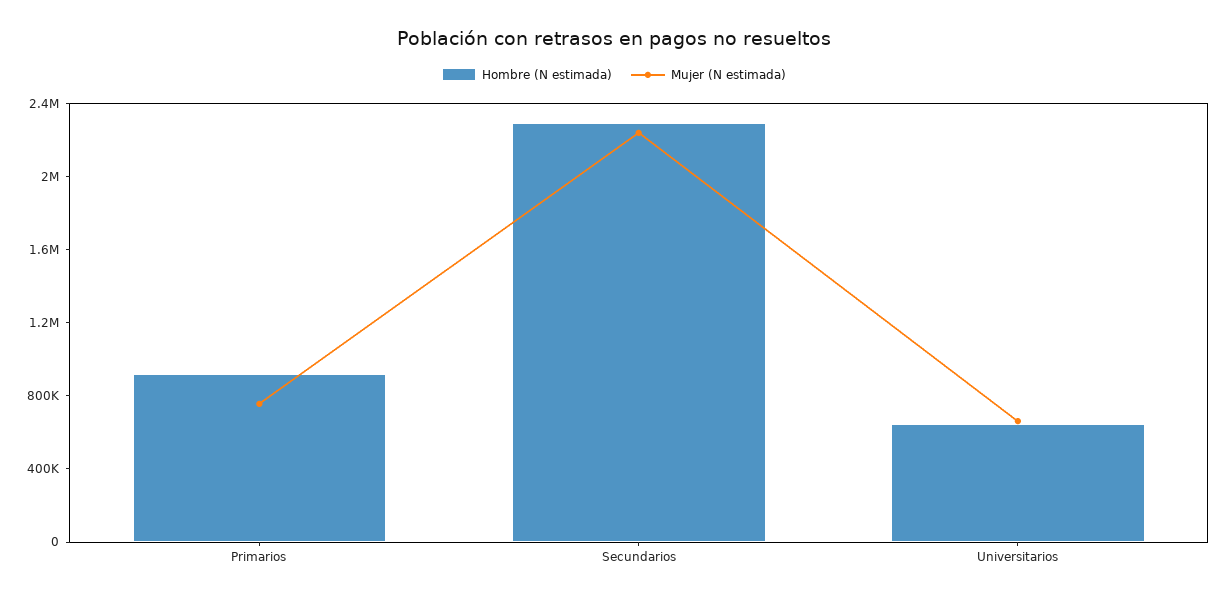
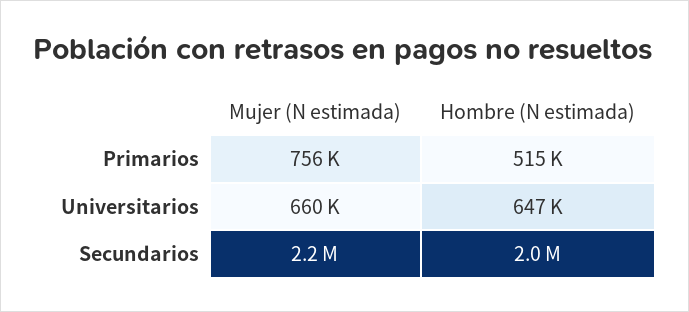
Hombre (N estimada), Primarios: 900000 -> 515000
Hombre (N estimada), Secundarios: 2300000 -> 2000000

